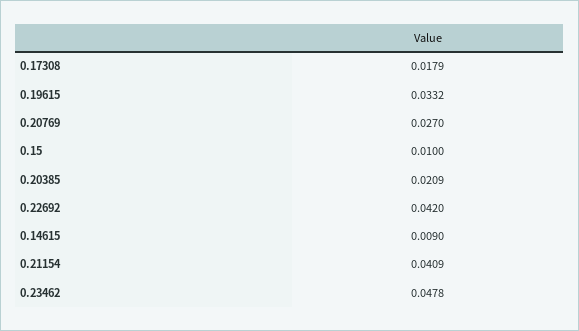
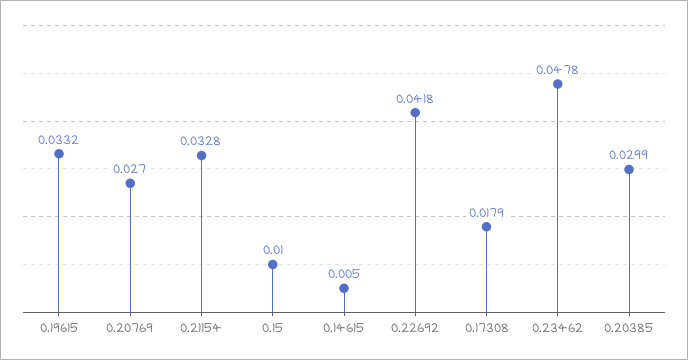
0.20385: 0.0209 -> 0.0299
0.22692: 0.042 -> 0.0418
0.14615: 0.009 -> 0.005
0.21154: 0.0409 -> 0.0328

